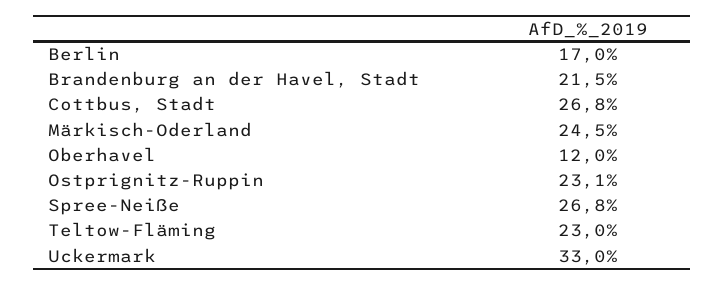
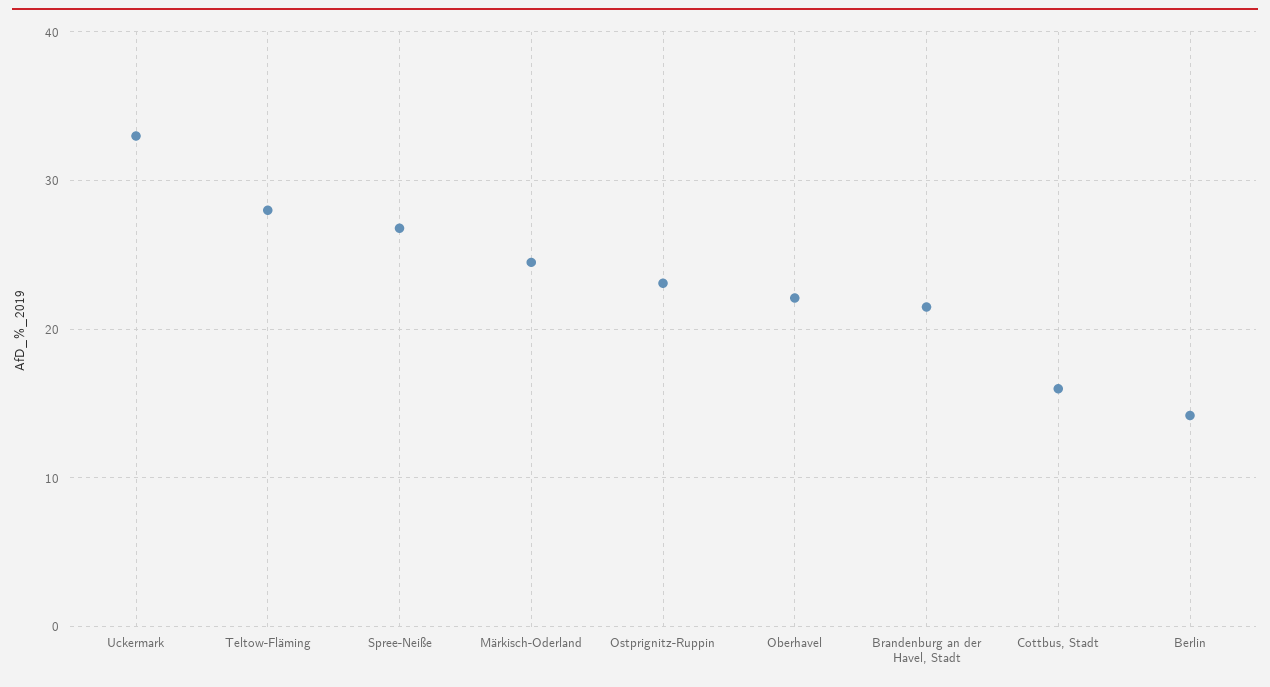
Berlin: 17 -> 14
Cottbus, Stadt: 26.8 -> 16
Oberhavel: 12 -> 22
Teltow-Fläming: 23 -> 28

